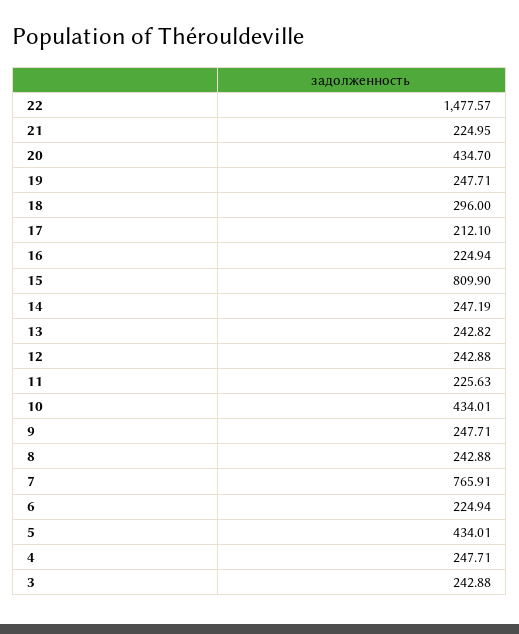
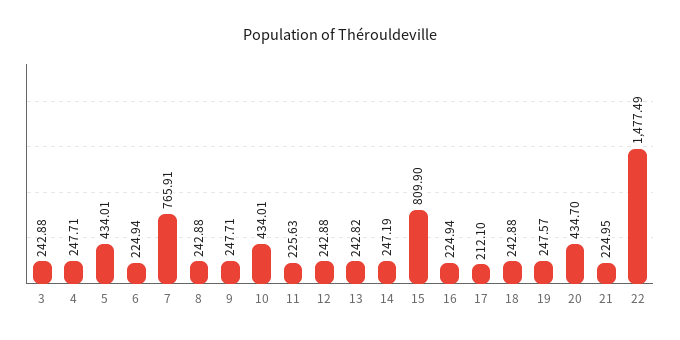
22: 1477.57 -> 1477.49
19: 247.71 -> 247.57
18: 296 -> 242.88

